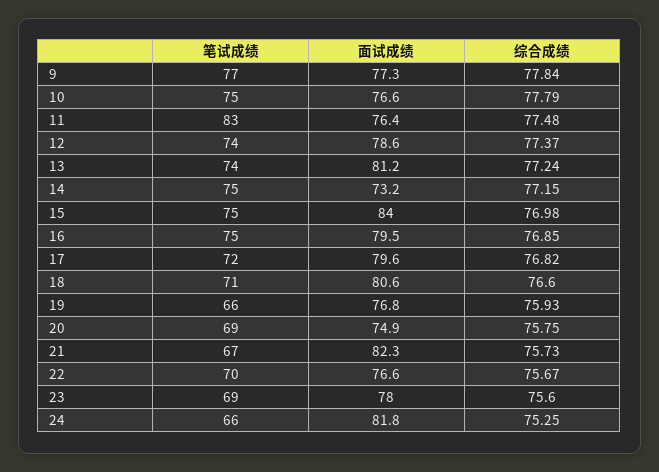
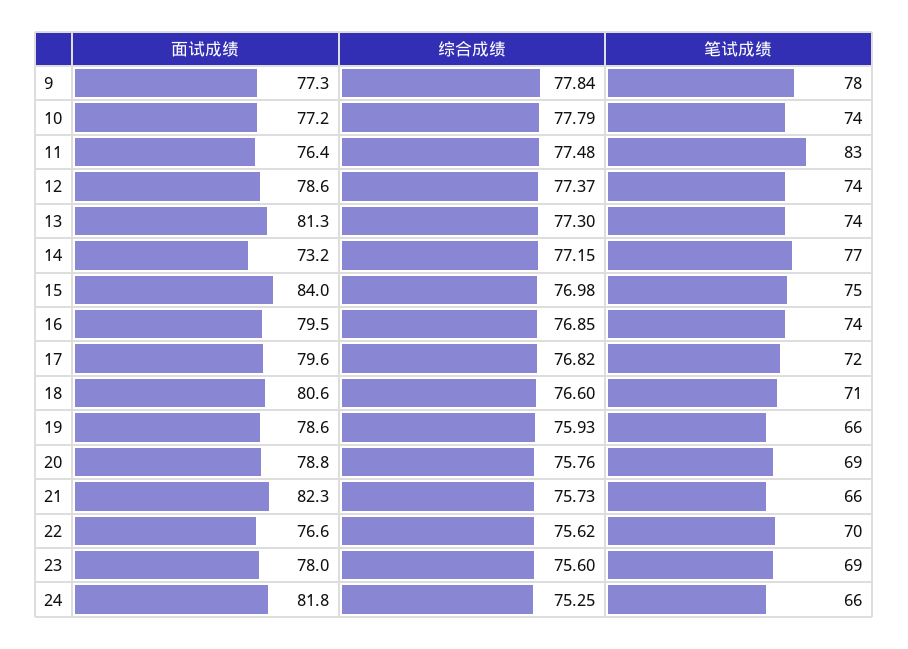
笔试成绩, 9: 77 -> 78
笔试成绩, 10: 75 -> 74
面试成绩, 10: 76.6 -> 77.2
面试成绩, 13: 81.2 -> 81.3
综合成绩, 13: 77.24 -> 77.3
笔试成绩, 14: 75 -> 77
笔试成绩, 16: 75 -> 74
面试成绩, 19: 76.8 -> 78.6
面试成绩, 20: 74.9 -> 78.8
综合成绩, 20: 75.75 -> 75.76
笔试成绩, 21: 67 -> 66
综合成绩, 22: 75.67 -> 75.62

